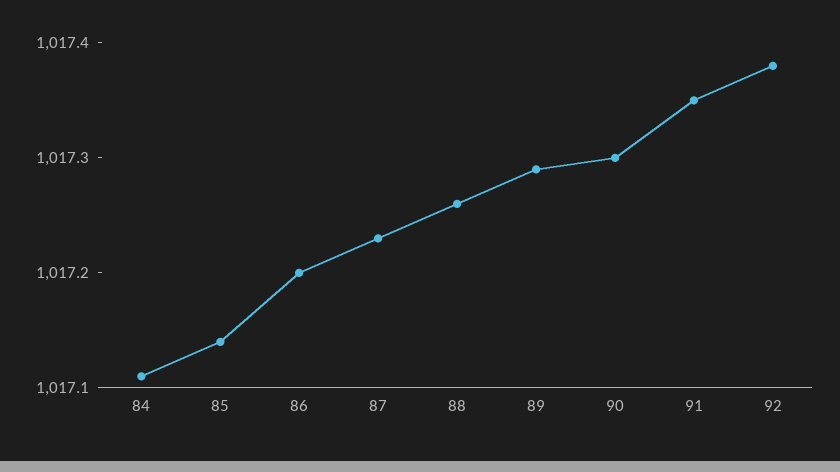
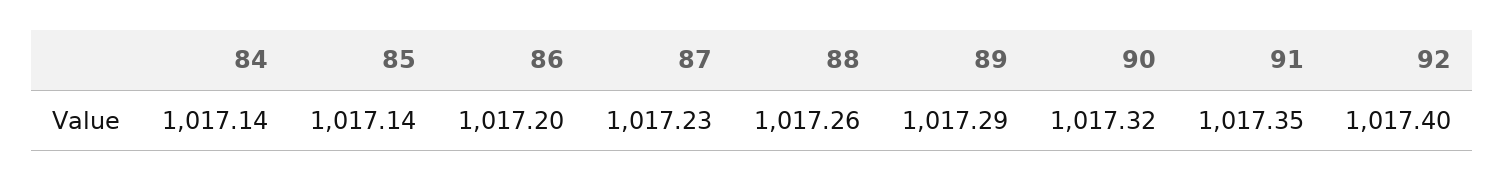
84: 1017.11 -> 1017.14
90: 1017.3 -> 1017.32
92: 1017.38 -> 1017.4

